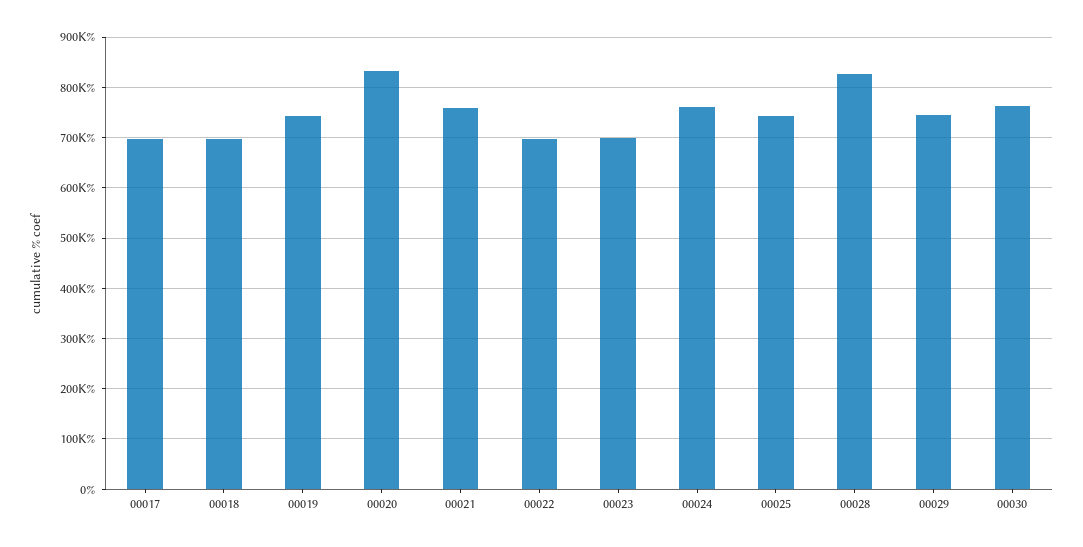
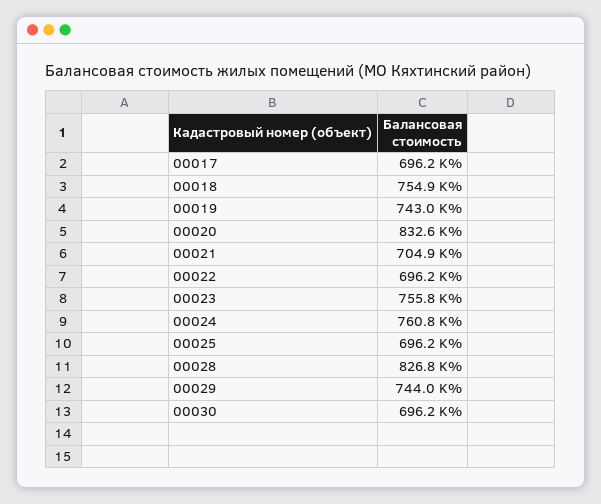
00018: 700000 -> 754900
00021: 760000 -> 704900
00023: 700000 -> 755800
00025: 740000 -> 696200
00030: 760000 -> 696200

